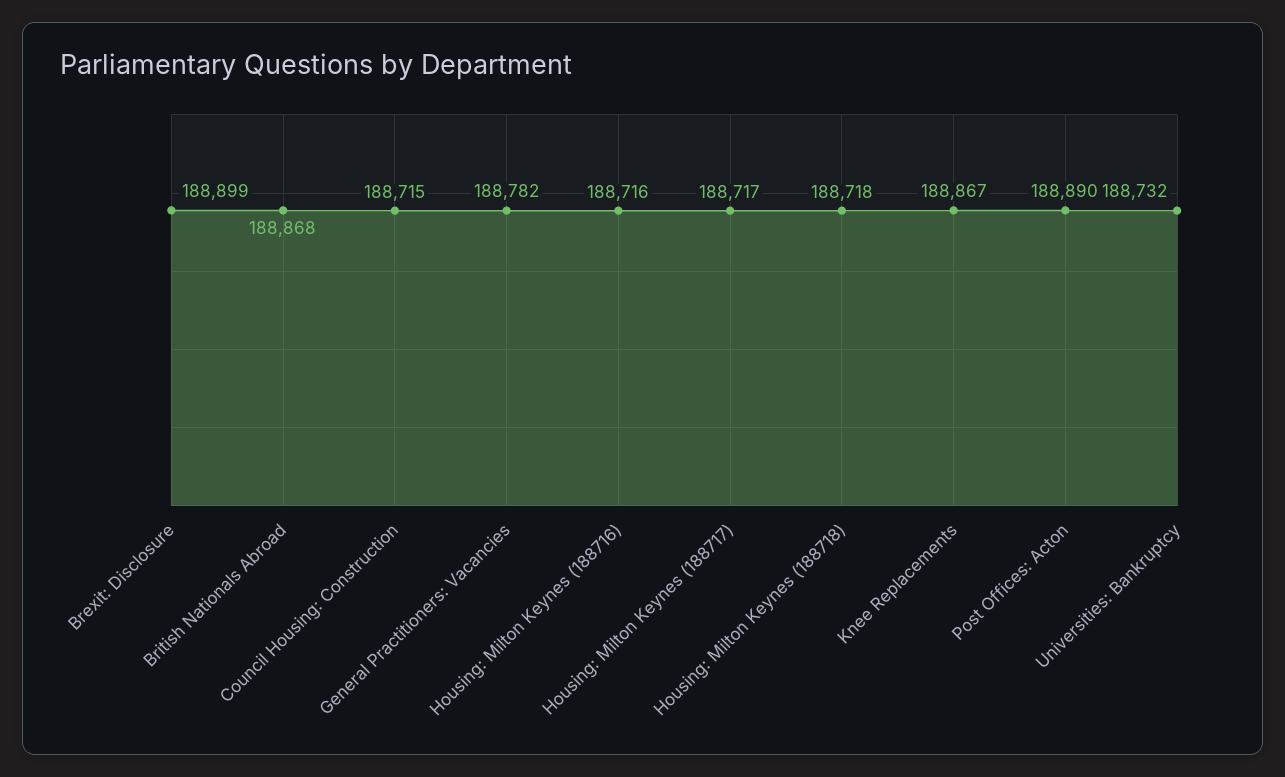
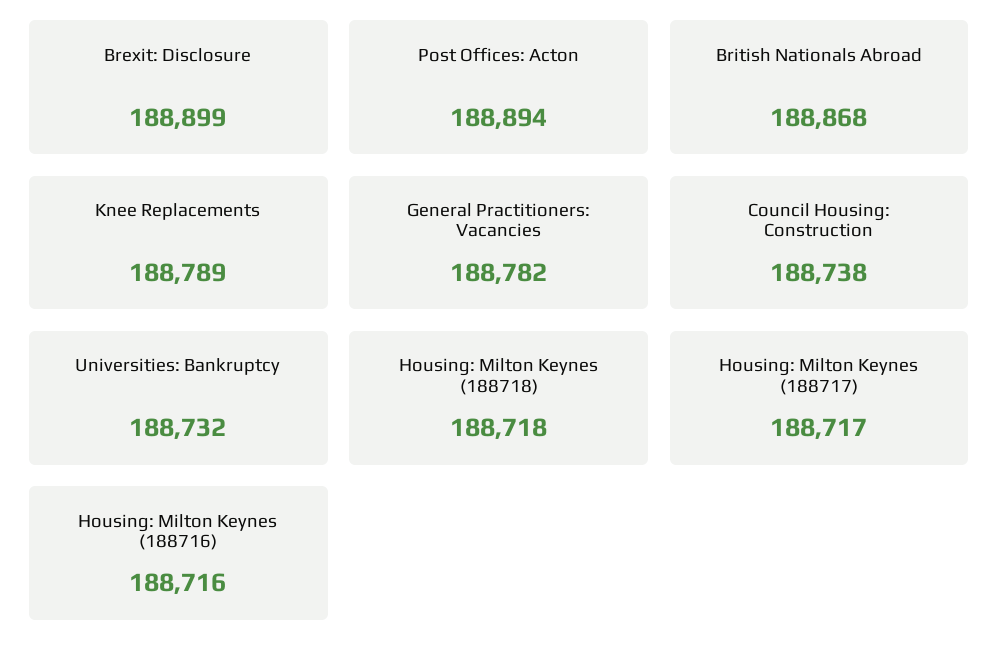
Council Housing: Construction: 188715 -> 188738
Knee Replacements: 188867 -> 188789
Post Offices: Acton: 188890 -> 188894

